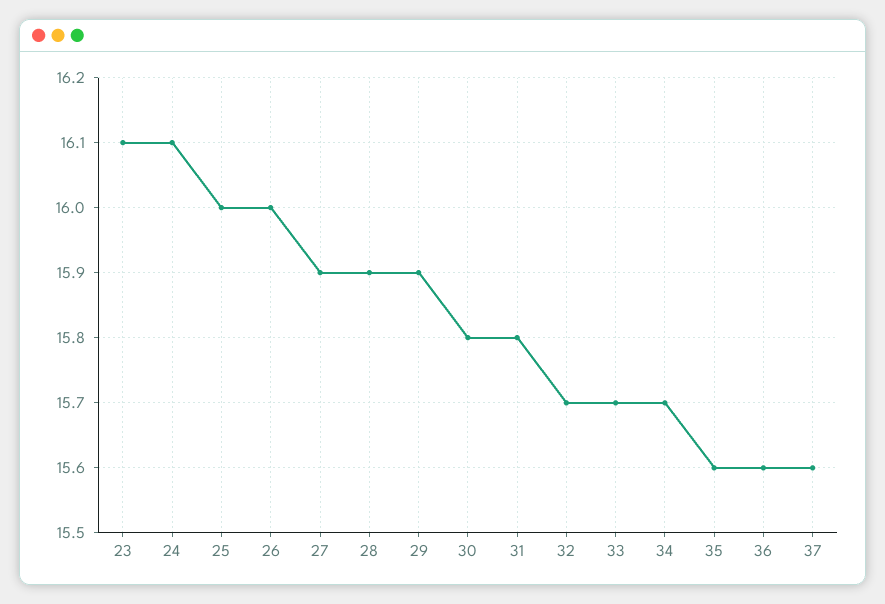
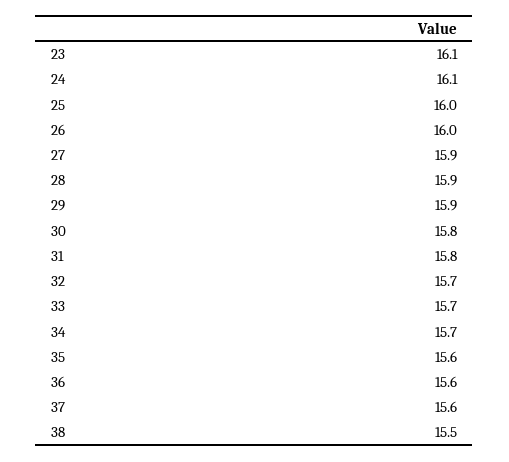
38: none -> 15.5

